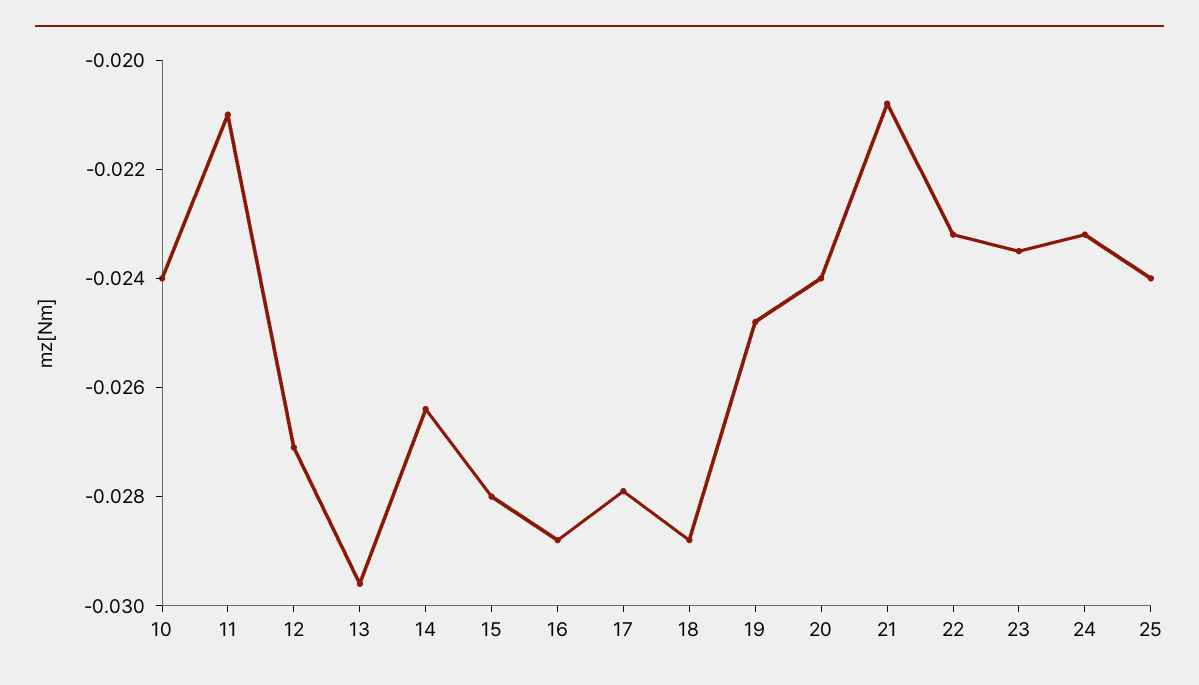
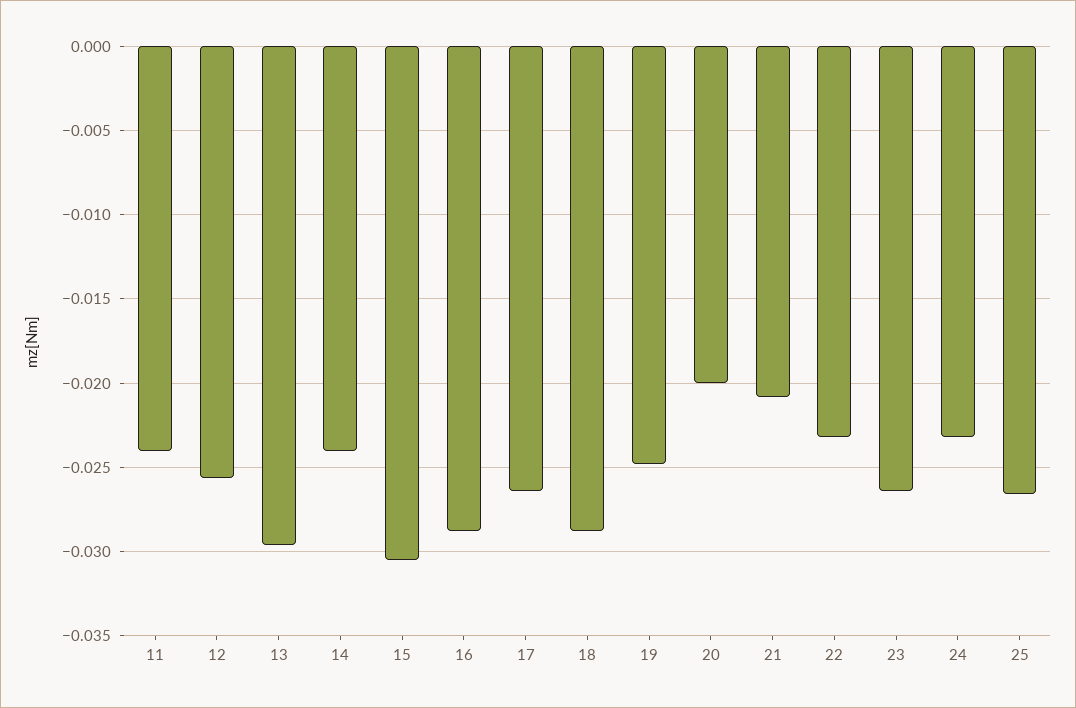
10: -0.024 -> none
11: -0.021 -> -0.024
12: -0.027 -> -0.0255
14: -0.0265 -> -0.024
15: -0.028 -> -0.0305
17: -0.028 -> -0.0265
20: -0.024 -> -0.02
23: -0.0235 -> -0.0265
25: -0.024 -> -0.0265

